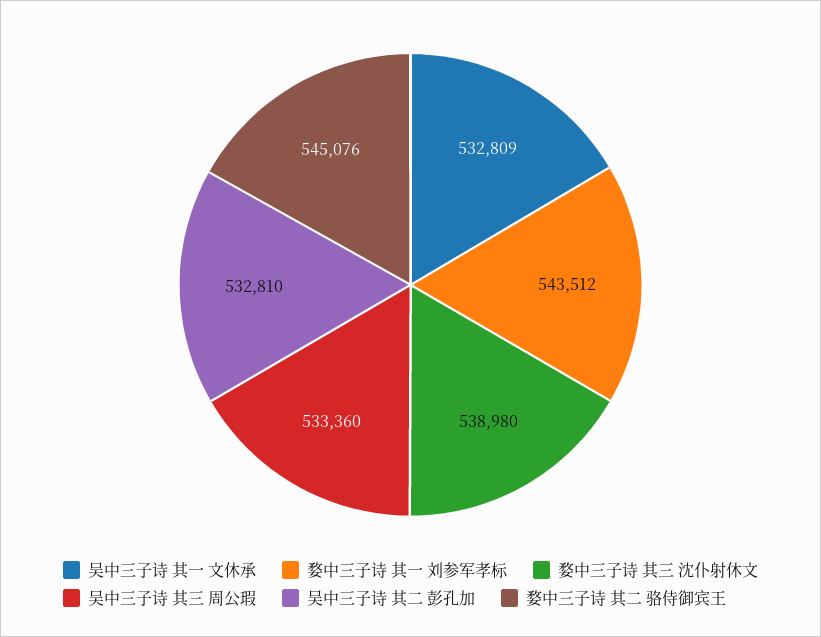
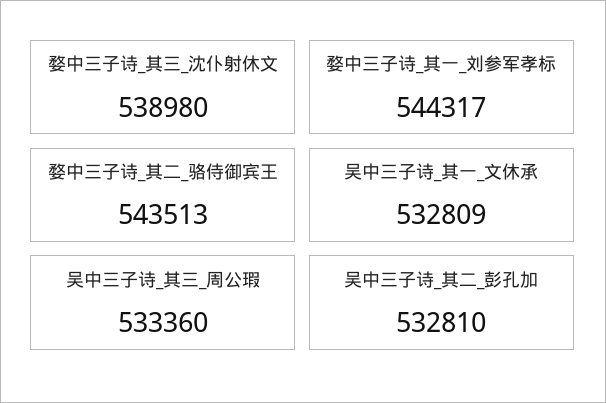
婺中三子诗 其一 刘参军孝标: 543512 -> 544317
婺中三子诗 其二 骆侍御宾王: 545076 -> 543513

